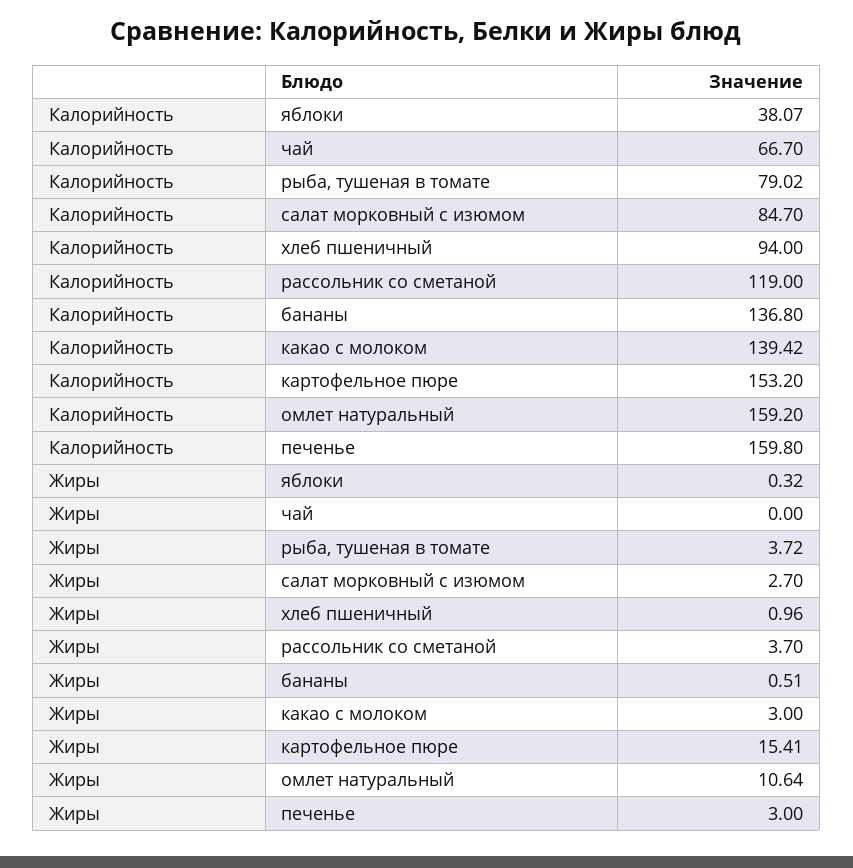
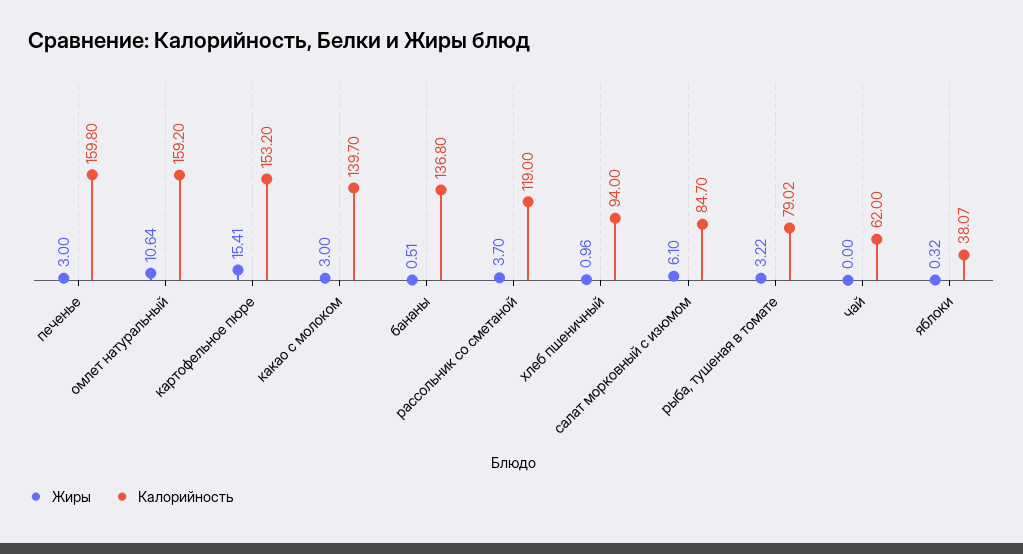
Калорийность, чай: 66.7 -> 62
Калорийность, какао с молоком: 139.42 -> 139.7
Жиры, рыба, тушеная в томате: 3.72 -> 3.22
Жиры, салат морковный с изюмом: 2.7 -> 6.1

